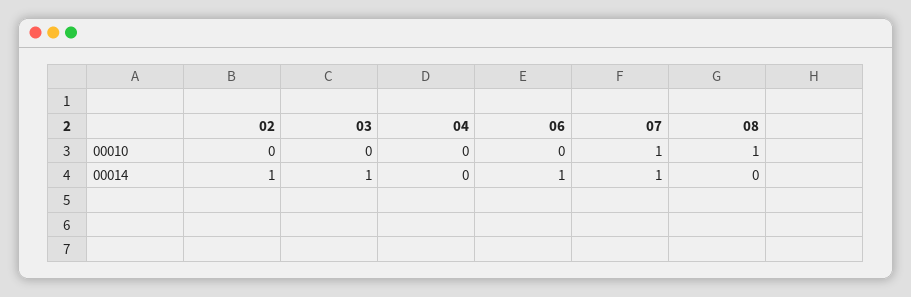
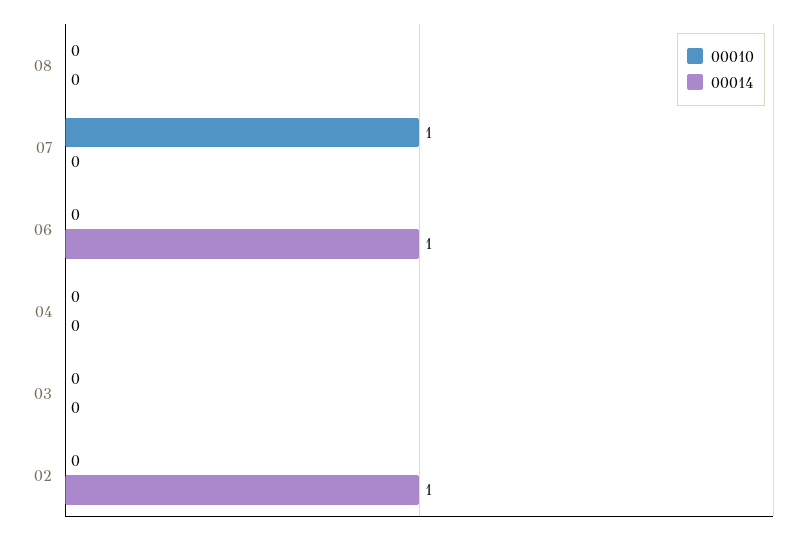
00010, 08: 1 -> 0
00014, 03: 1 -> 0
00014, 07: 1 -> 0

